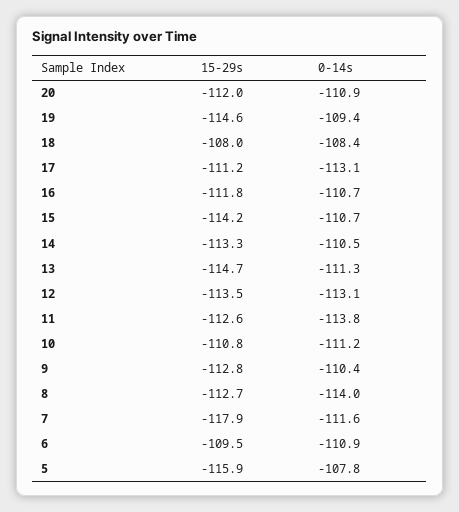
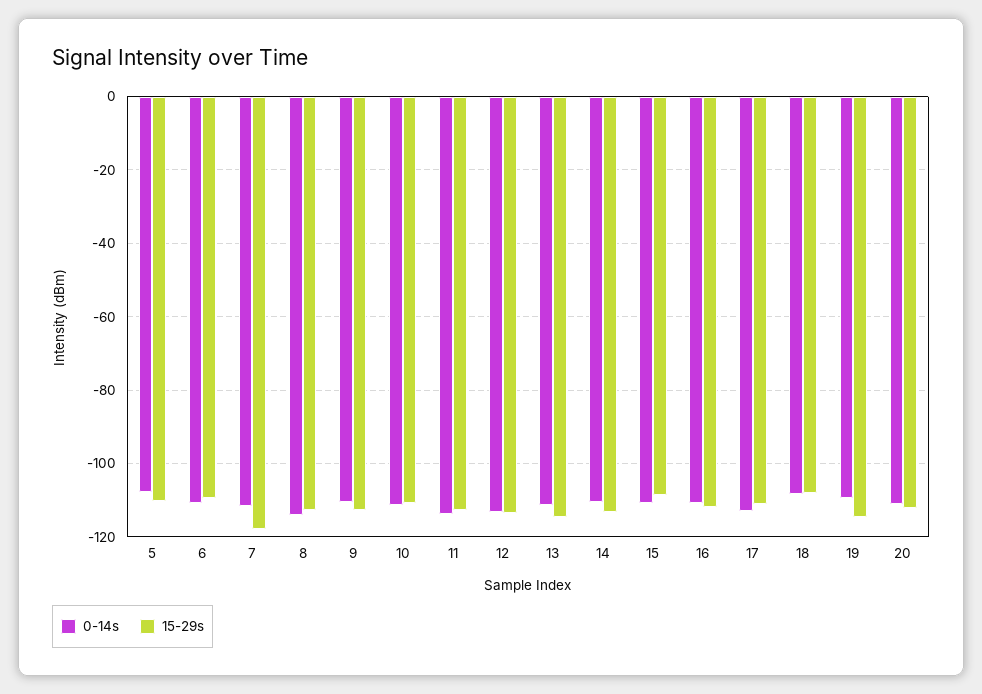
15-29s, 15: -114.2 -> -108
15-29s, 5: -115.9 -> -110

